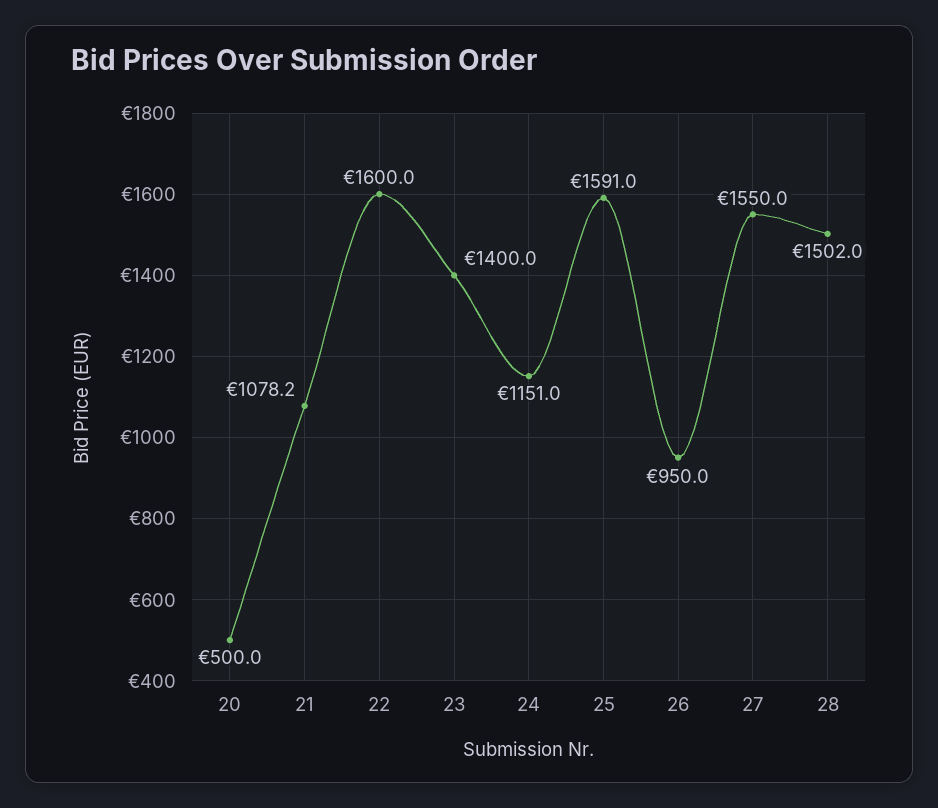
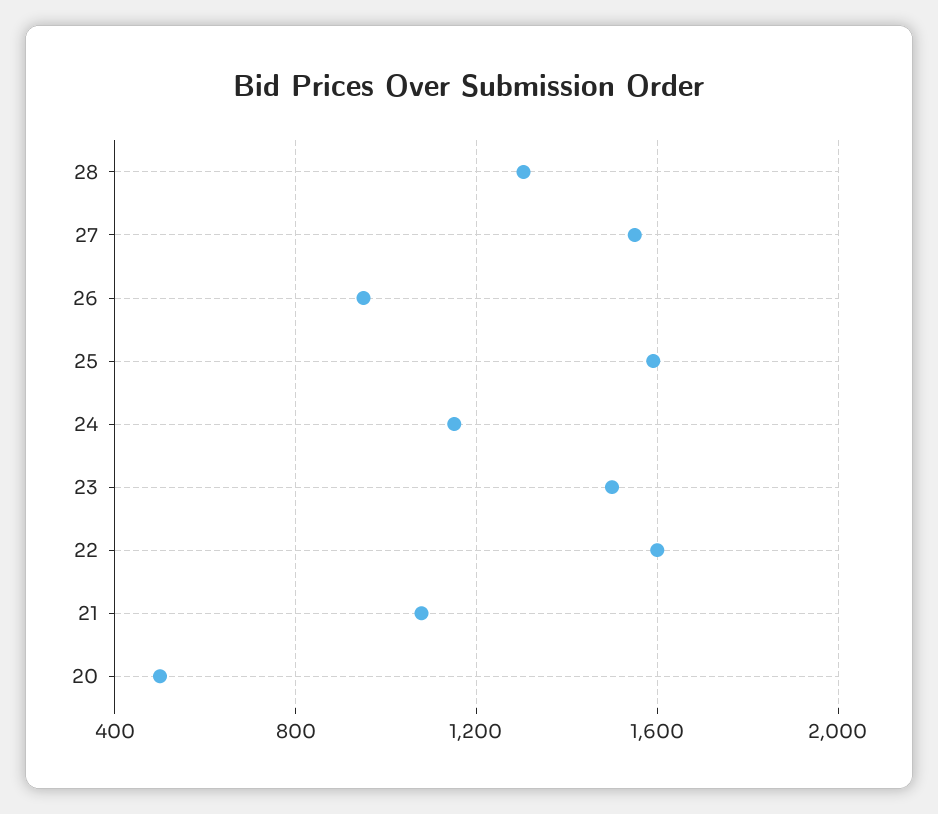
23: 1400 -> 1500
28: 1502 -> 1300

